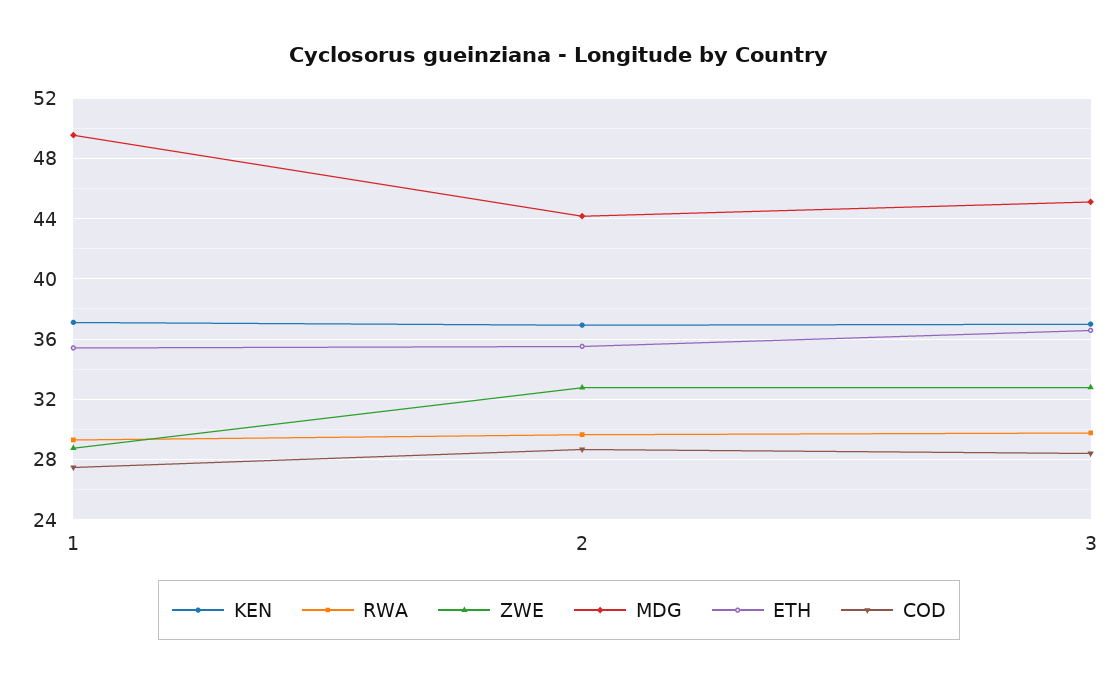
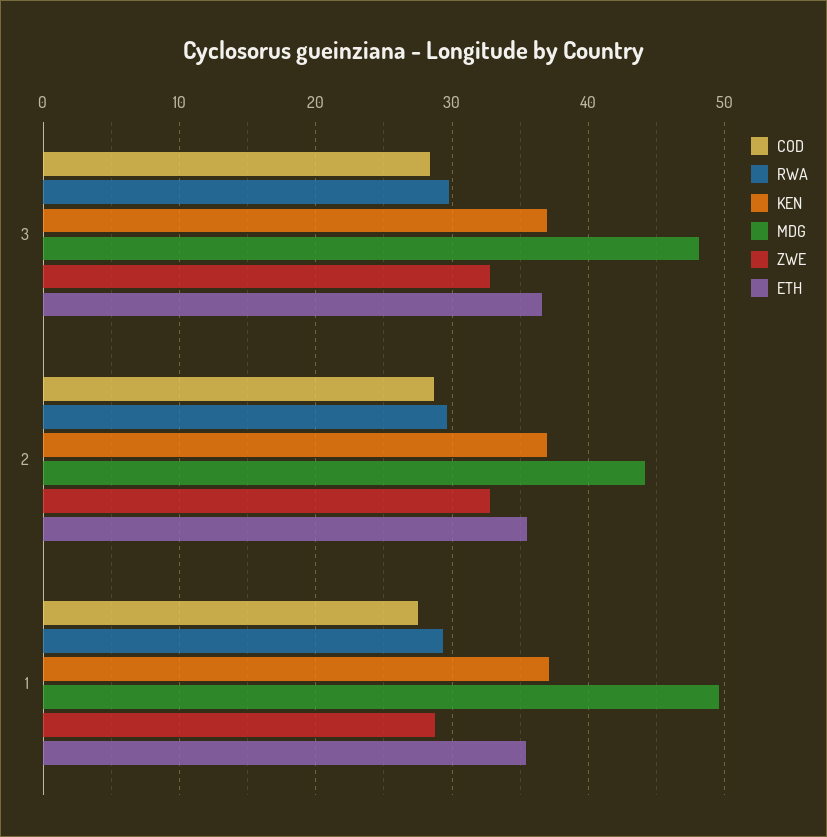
MDG, 3: 45 -> 48

